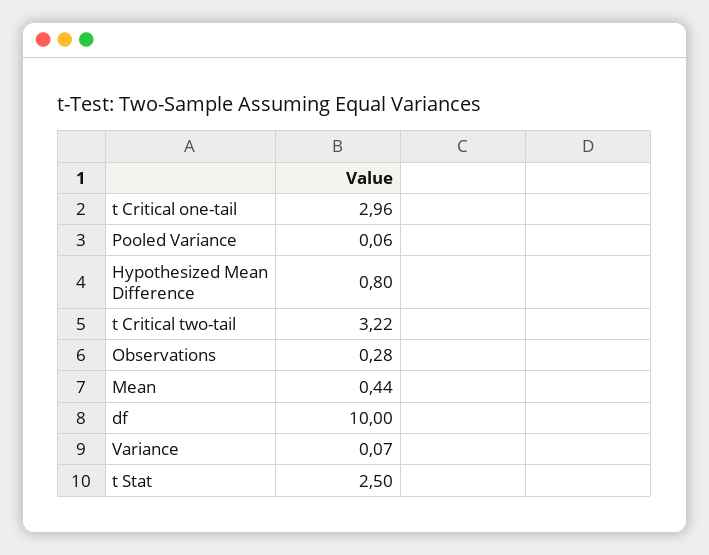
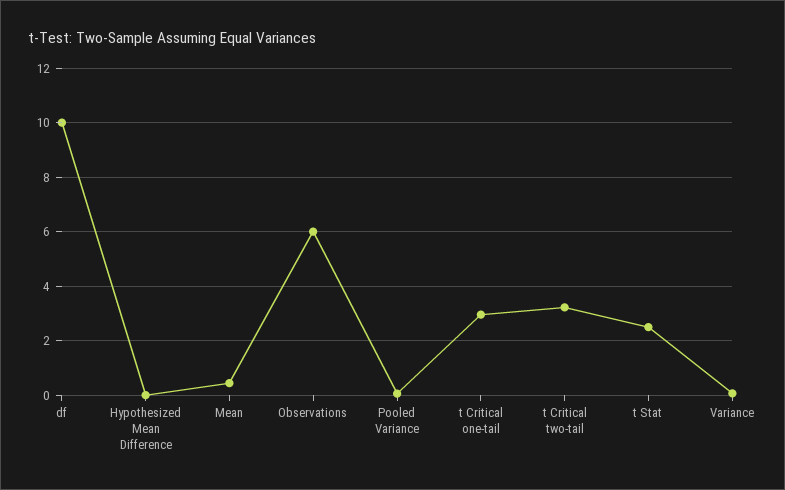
Hypothesized Mean Difference: 0.8 -> 0
Observations: 0.28 -> 6

